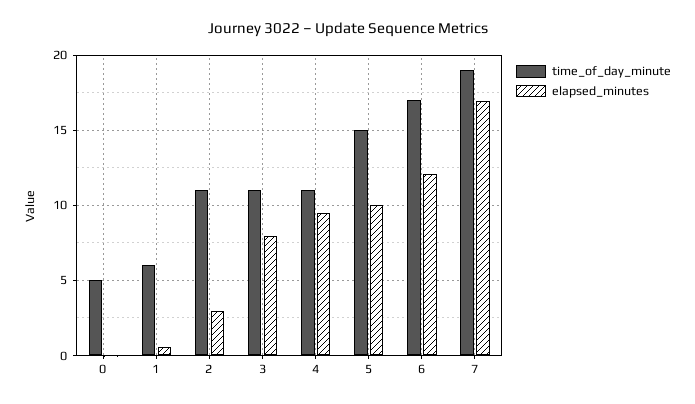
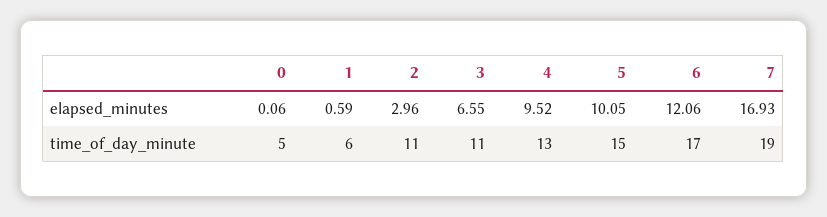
elapsed_minutes, 3: 8 -> 6.55
time_of_day_minute, 4: 11 -> 13

